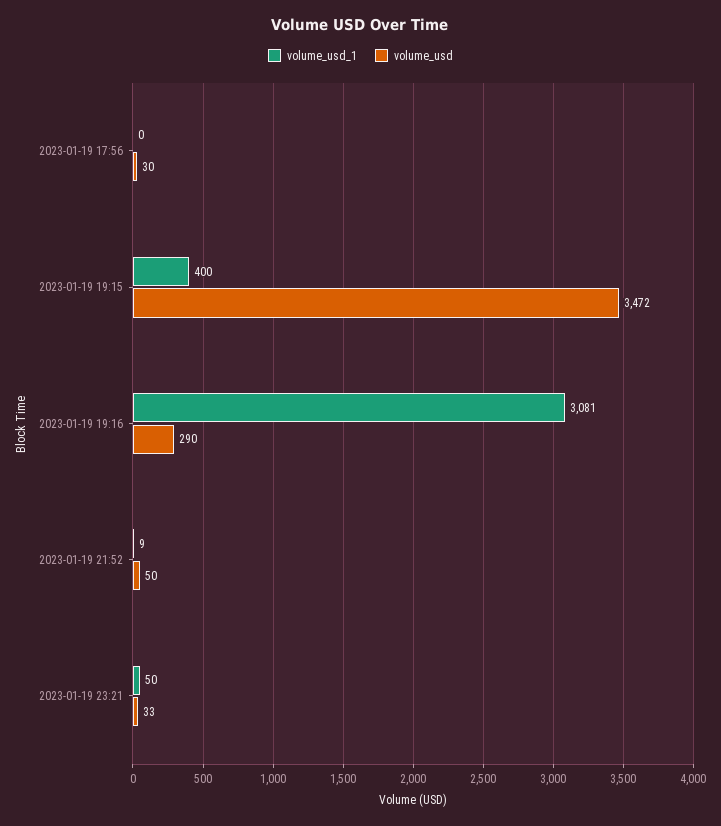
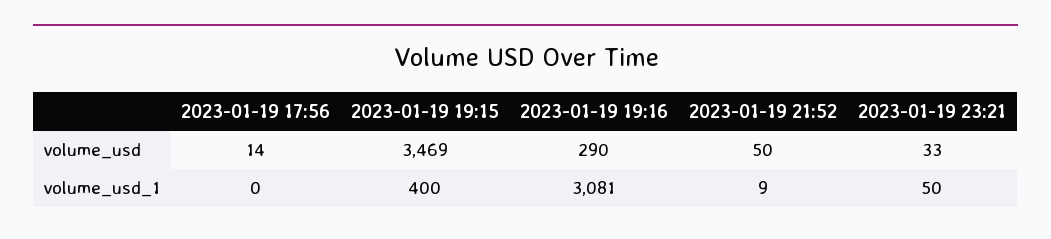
volume_usd, 2023-01-19 17:56: 30 -> 14
volume_usd, 2023-01-19 19:15: 3472 -> 3469

